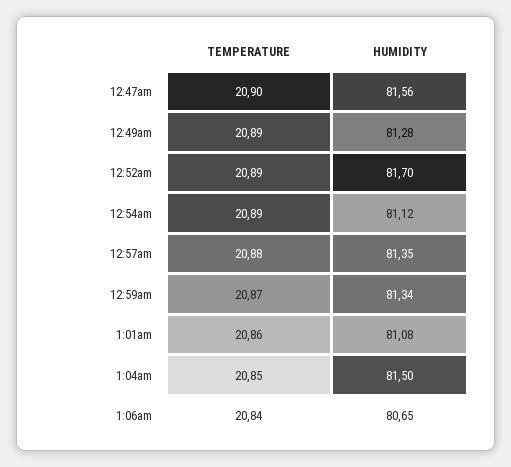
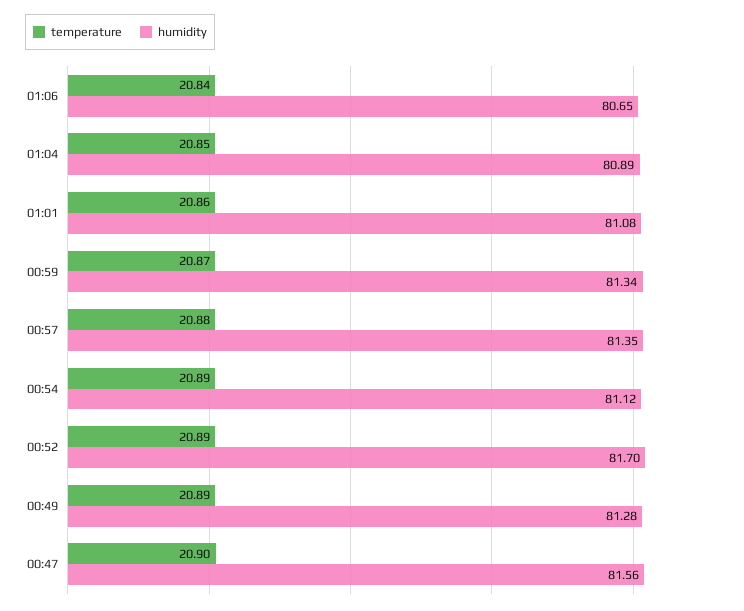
HUMIDITY, 1:04am: 81.5 -> 80.89

